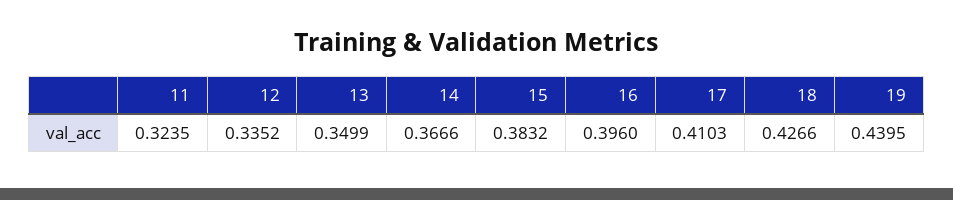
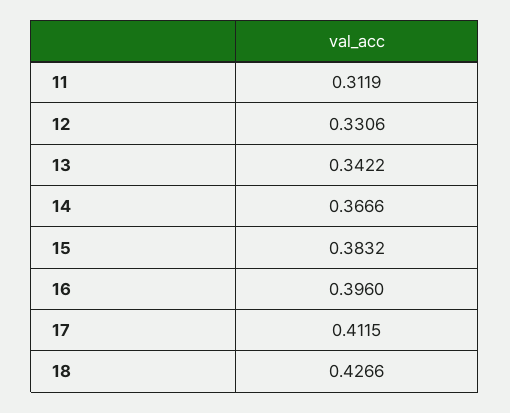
11: 0.3235 -> 0.3119
12: 0.3352 -> 0.3306
13: 0.3499 -> 0.3422
17: 0.4103 -> 0.4115
19: 0.4395 -> none

